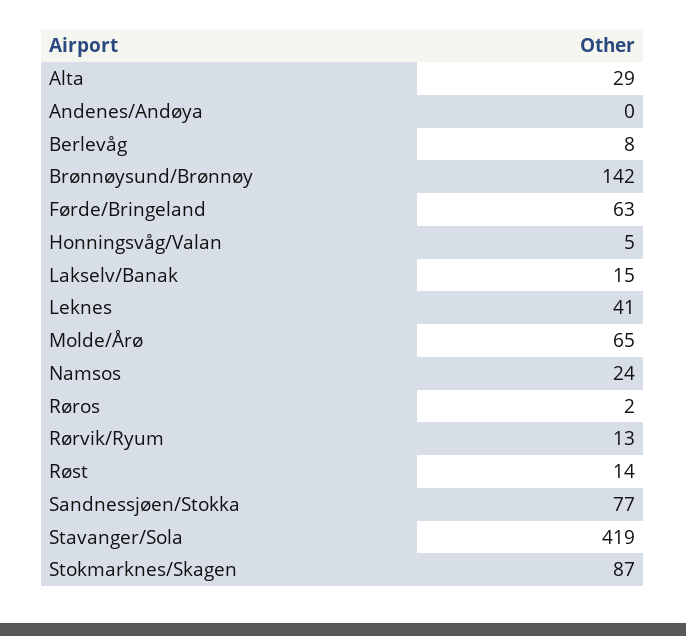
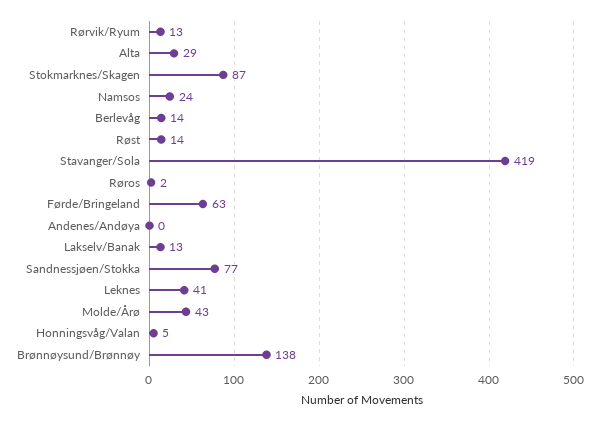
Berlevåg: 8 -> 14
Brønnøysund/Brønnøy: 142 -> 138
Lakselv/Banak: 15 -> 13
Molde/Årø: 65 -> 43

